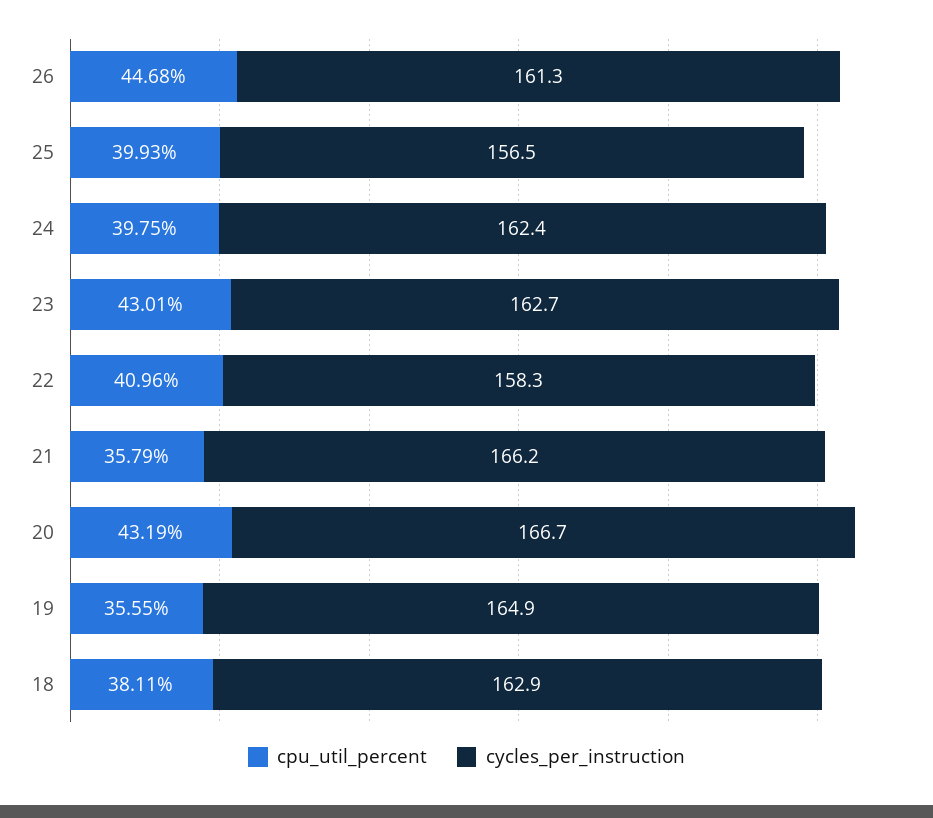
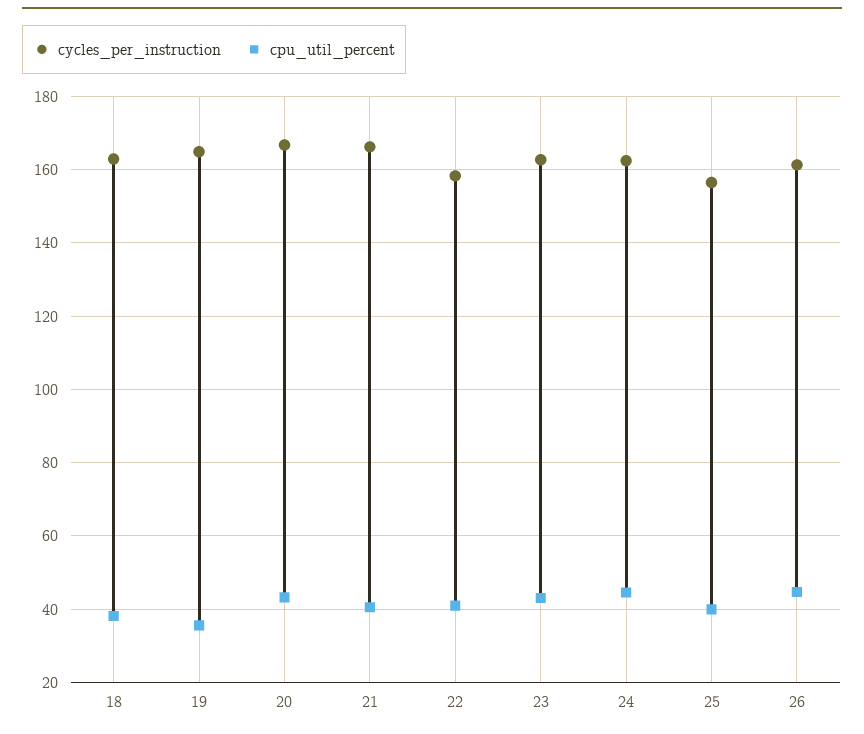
cpu_util_percent, 24: 39.75 -> 44
cpu_util_percent, 21: 35.79 -> 40

